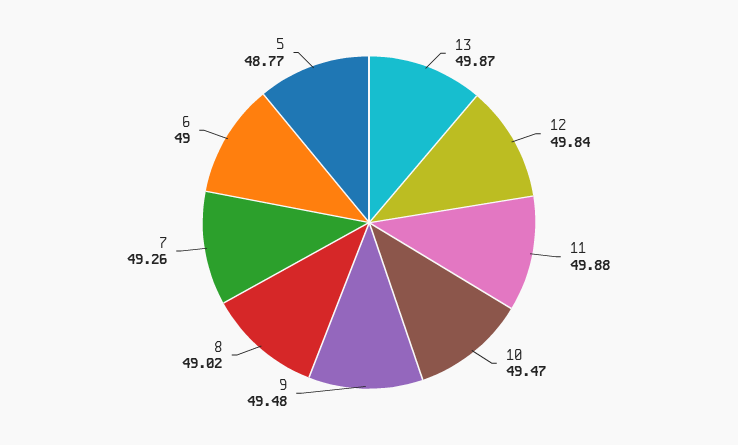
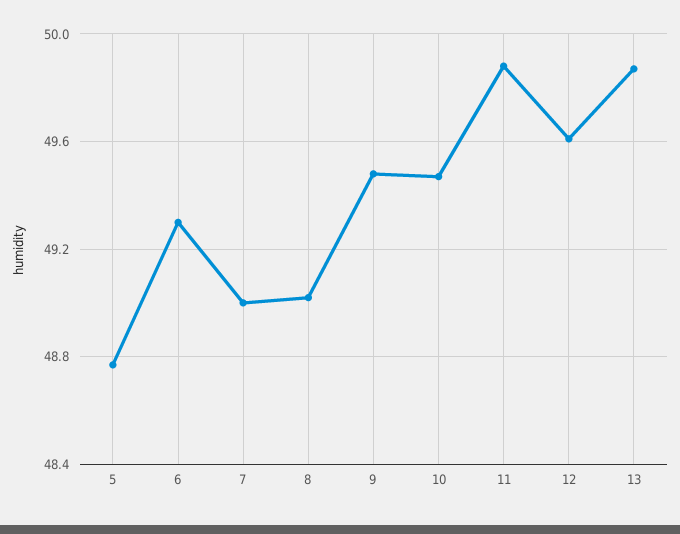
12: 49.84 -> 49.6
7: 49.26 -> 49
6: 49 -> 49.3

